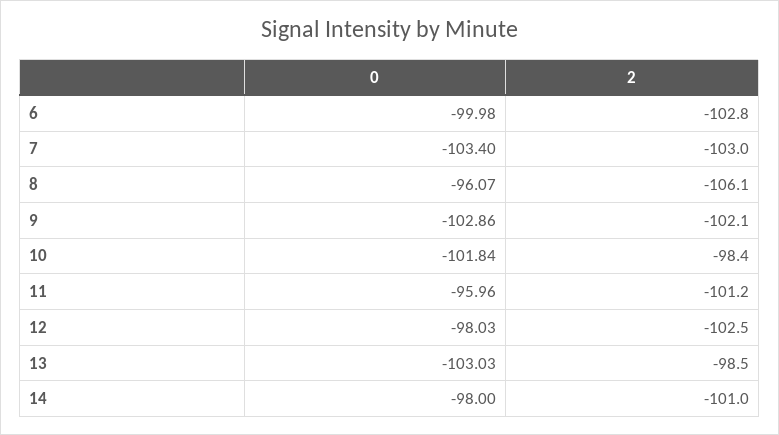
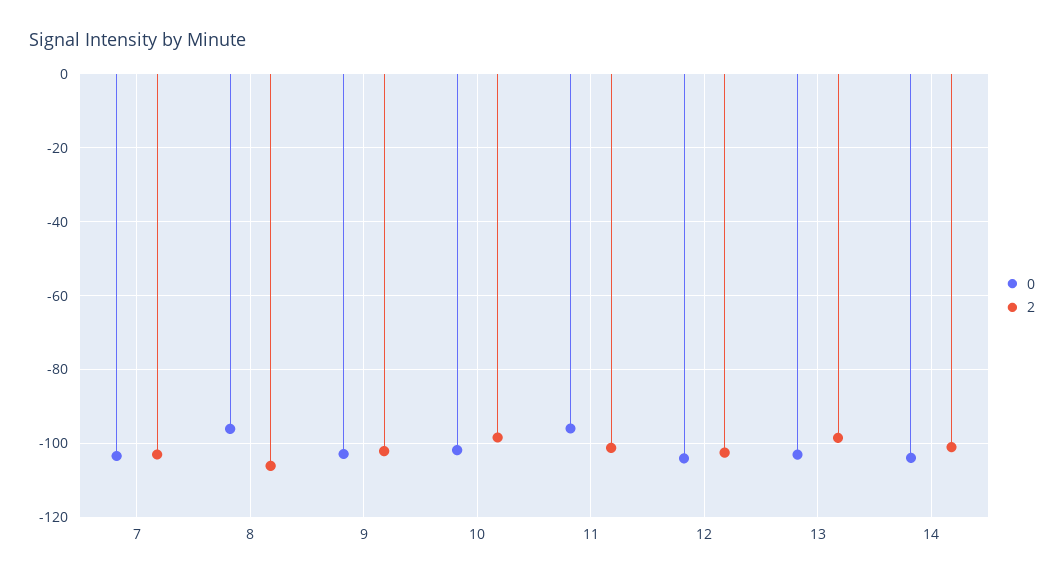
0, 6: -99.98 -> none
2, 6: -102.8 -> none
0, 12: -98.03 -> -104
0, 14: -98 -> -104

